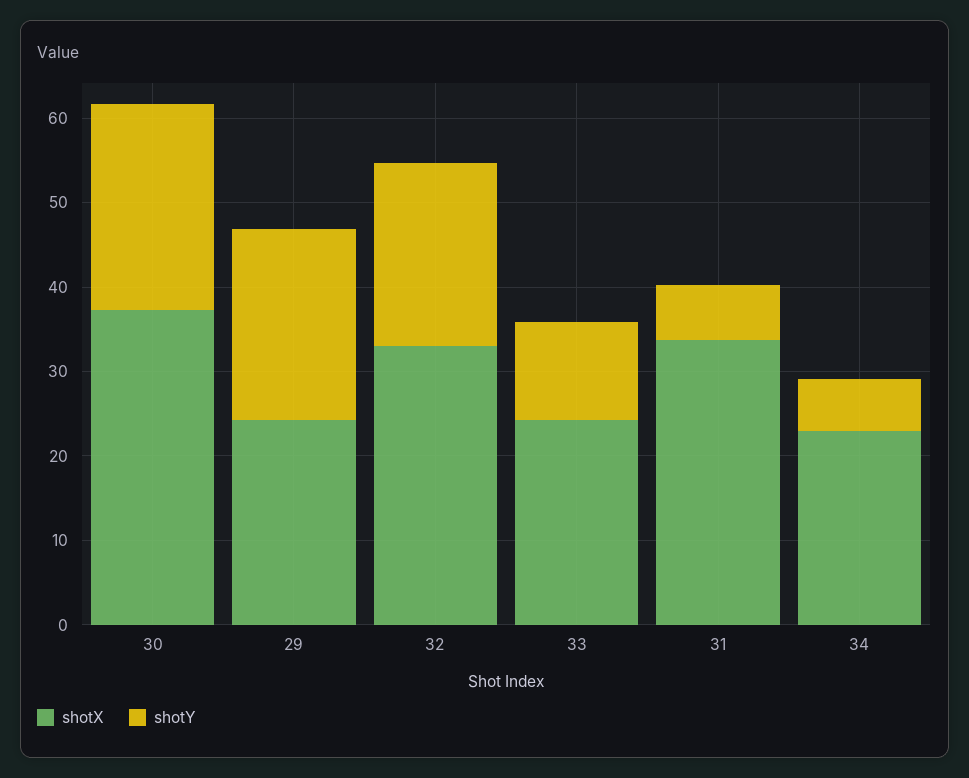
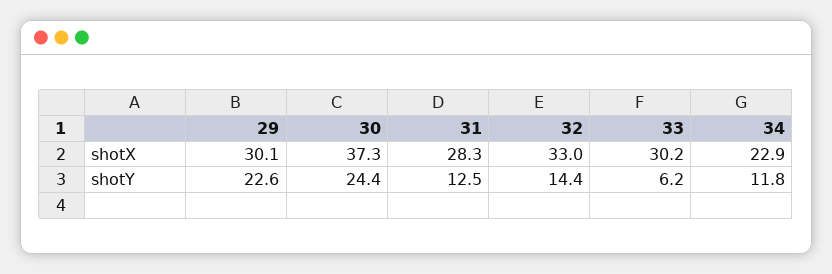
shotX, 29: 24 -> 30.1
shotY, 32: 22 -> 14.4
shotX, 33: 24 -> 30.2
shotY, 33: 12 -> 6.2
shotX, 31: 34 -> 28.3
shotY, 31: 6 -> 12.5
shotY, 34: 6 -> 11.8

